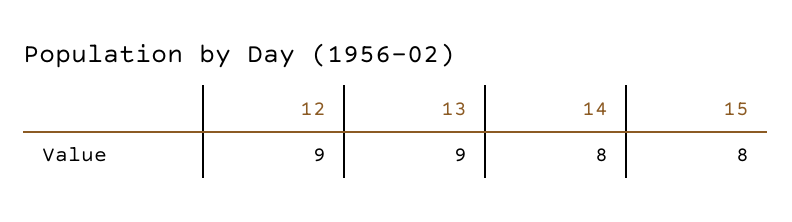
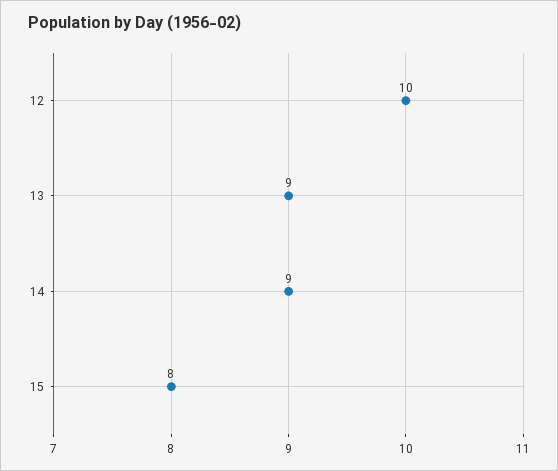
12: 9 -> 10
14: 8 -> 9

